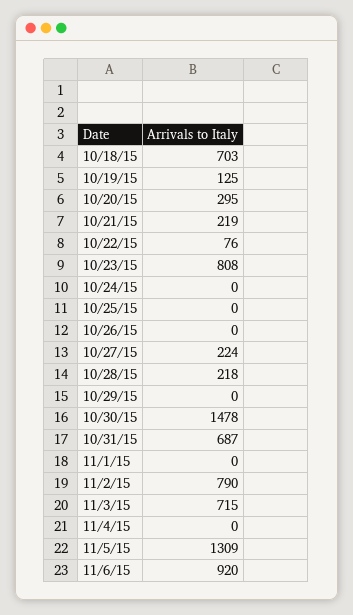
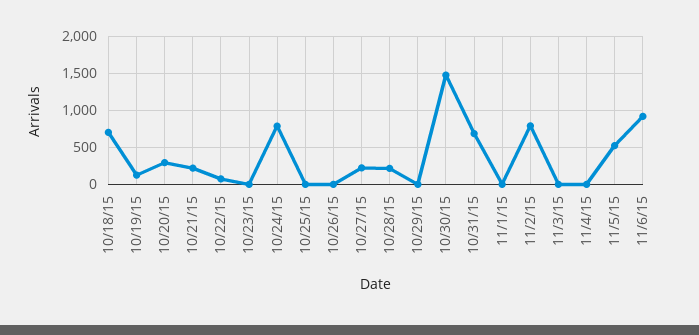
10/23/15: 808 -> 0
10/24/15: 0 -> 800
11/3/15: 715 -> 0
11/5/15: 1309 -> 500

